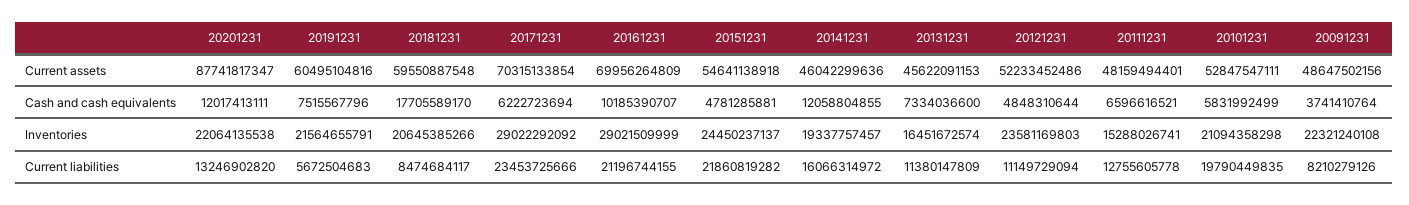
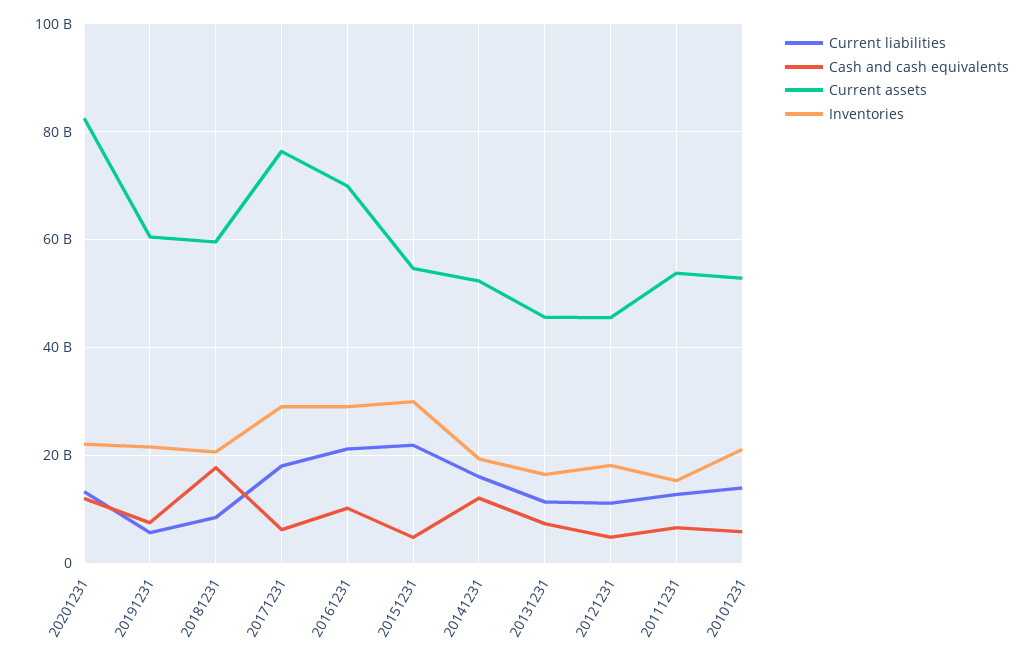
Current assets, 20201231: 87741817347 -> 82000000000
Current assets, 20171231: 70315133854 -> 76000000000
Current assets, 20141231: 46042299636 -> 52000000000
Current assets, 20121231: 52233452486 -> 46000000000
Current assets, 20111231: 48159494401 -> 54000000000
Current assets, 20091231: 48647502156 -> none
Cash and cash equivalents, 20091231: 3741410764 -> none
Inventories, 20151231: 24450237137 -> 30000000000
Inventories, 20121231: 23581169803 -> 18000000000
Inventories, 20091231: 22321240108 -> none
Current liabilities, 20171231: 23453725666 -> 18000000000
Current liabilities, 20101231: 19790449835 -> 14000000000
Current liabilities, 20091231: 8210279126 -> none

